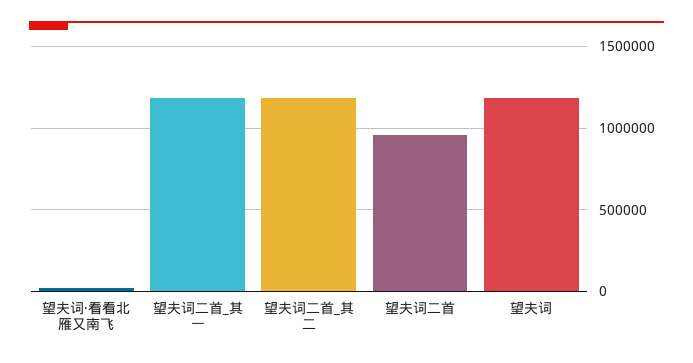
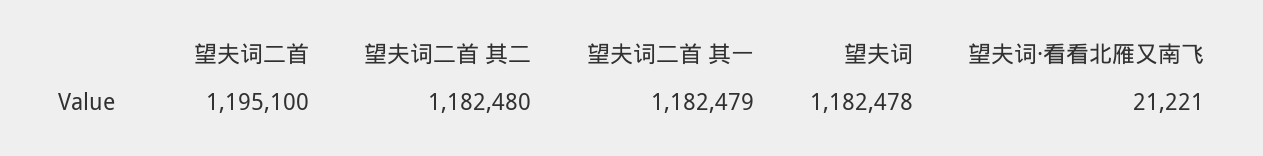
望夫词二首: 950000 -> 1195100

